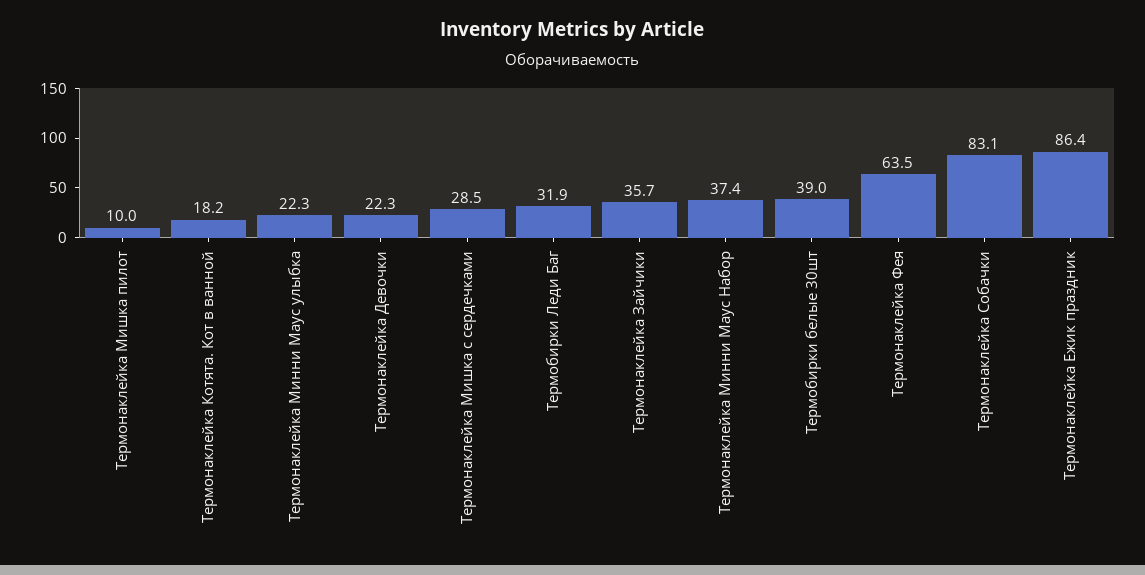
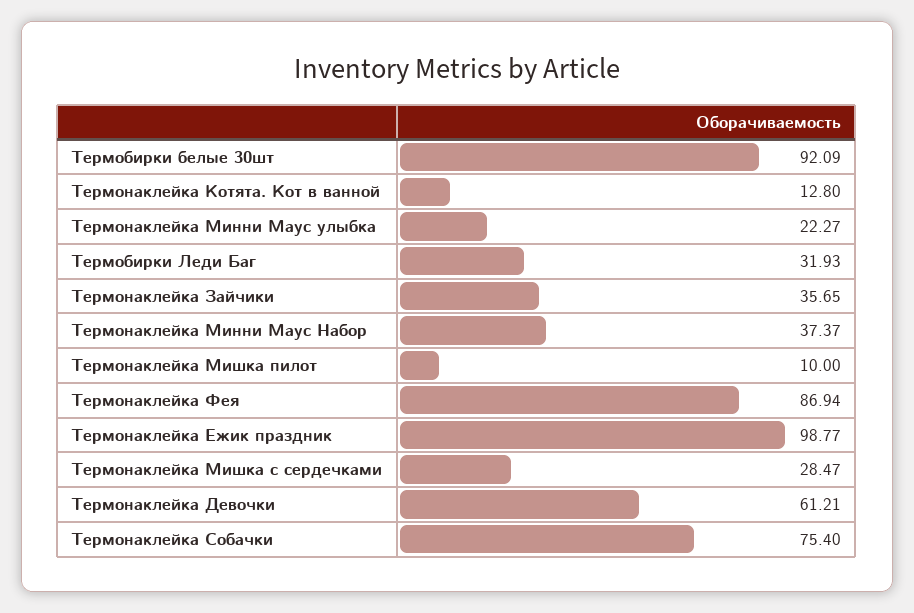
Термонаклейка Котята. Кот в ванной: 18.2 -> 12.8
Термонаклейка Девочки: 22.3 -> 61.21
Термобирки белые 30шт: 39 -> 92.09
Термонаклейка Фея: 63.5 -> 86.94
Термонаклейка Собачки: 83.1 -> 75.4
Термонаклейка Ежик праздник: 86.4 -> 98.77

